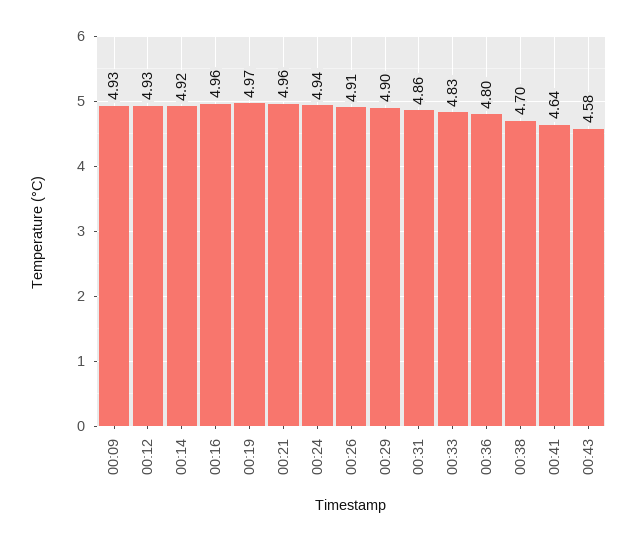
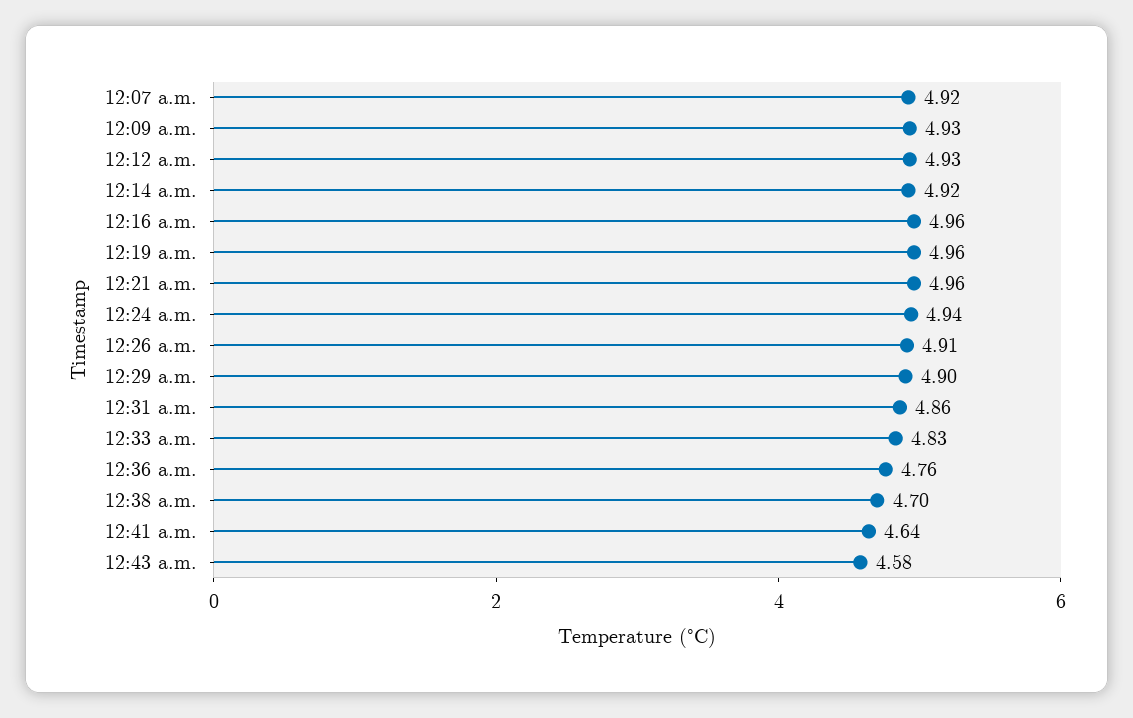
00:19: 4.97 -> 4.96
00:36: 4.8 -> 4.76
12:07 a.m.: none -> 4.92

